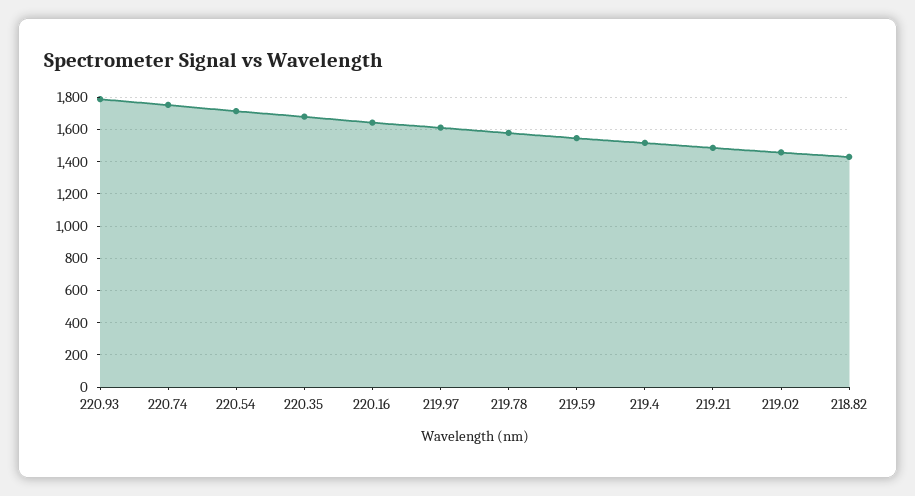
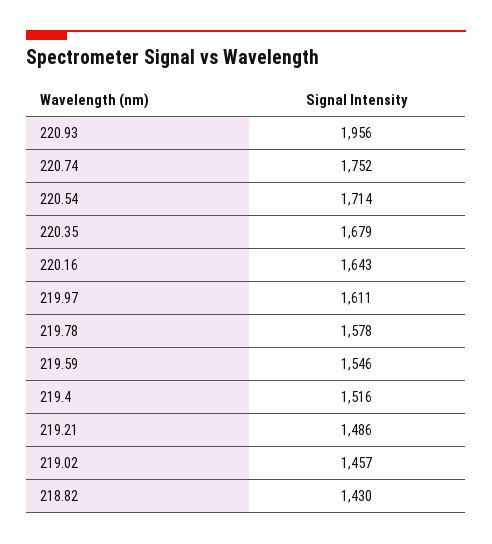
220.93: 1800 -> 1956

